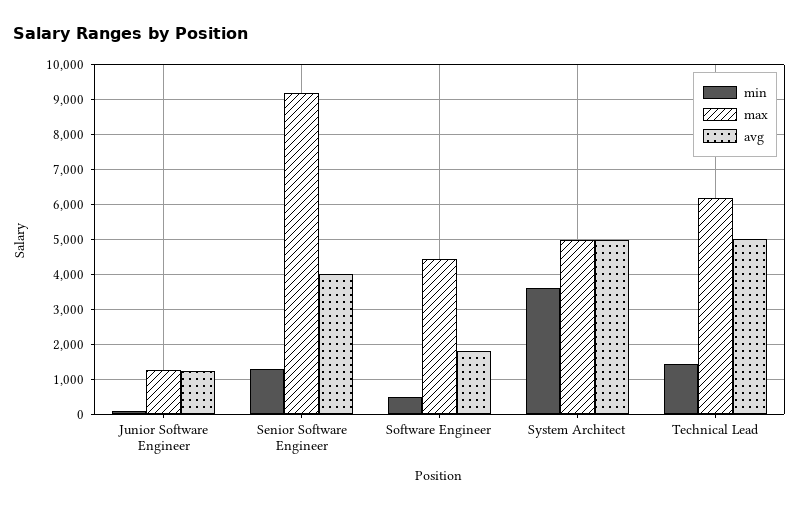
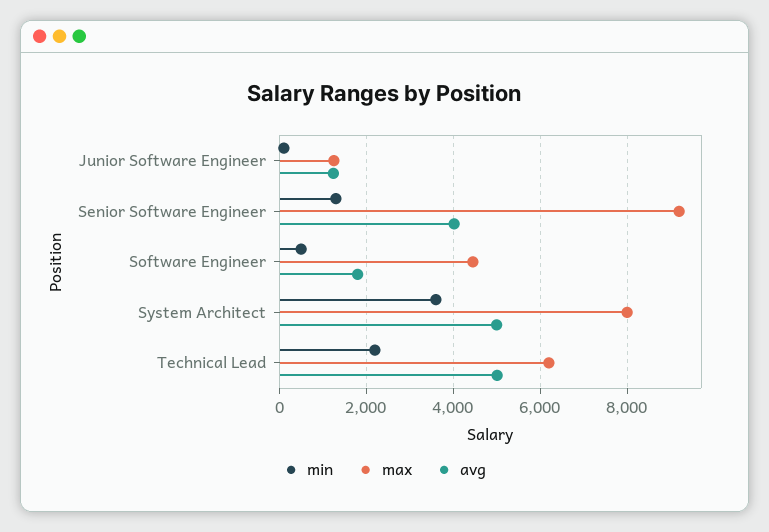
max, System Architect: 5000 -> 8000
min, Technical Lead: 1400 -> 2200

